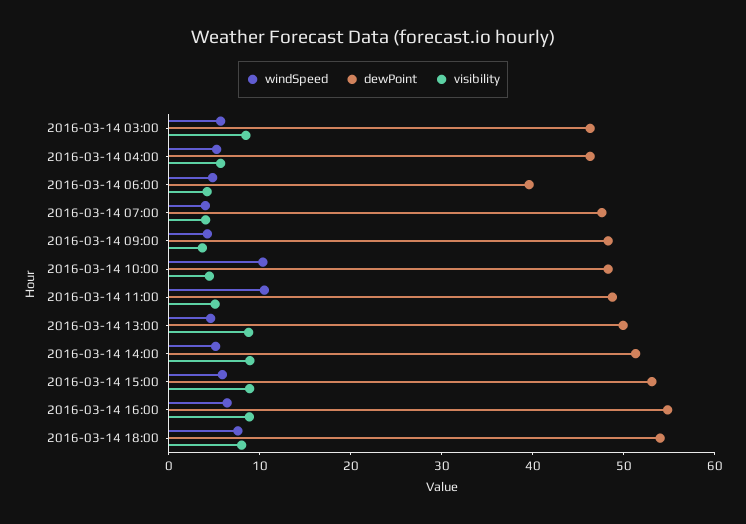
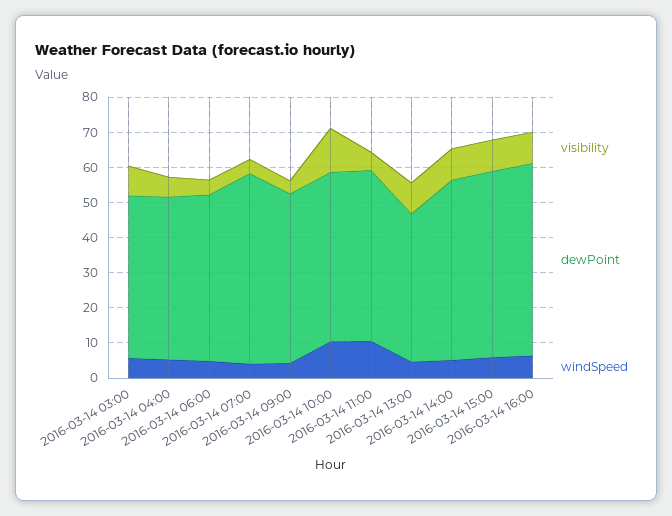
dewPoint, 2016-03-14 06:00: 40 -> 47.5
dewPoint, 2016-03-14 07:00: 48 -> 55
visibility, 2016-03-14 10:00: 4 -> 12.5
dewPoint, 2016-03-14 13:00: 50 -> 42.5
windSpeed, 2016-03-14 18:00: 8 -> none
dewPoint, 2016-03-14 18:00: 54 -> none
visibility, 2016-03-14 18:00: 8 -> none

